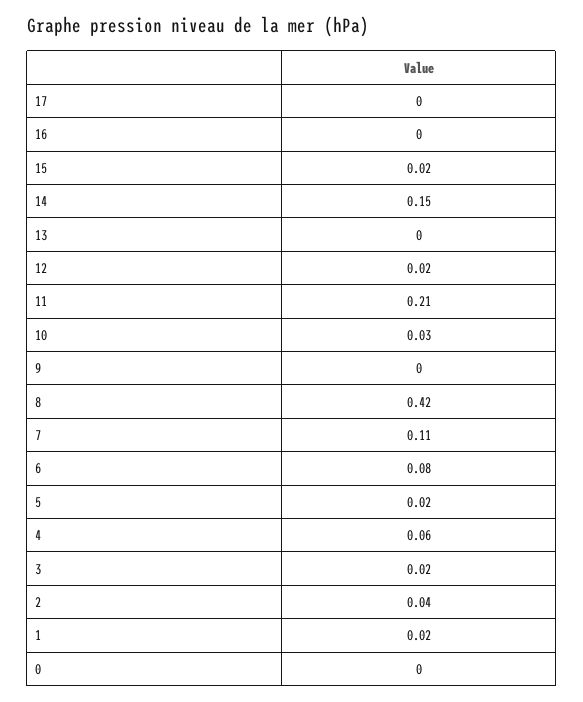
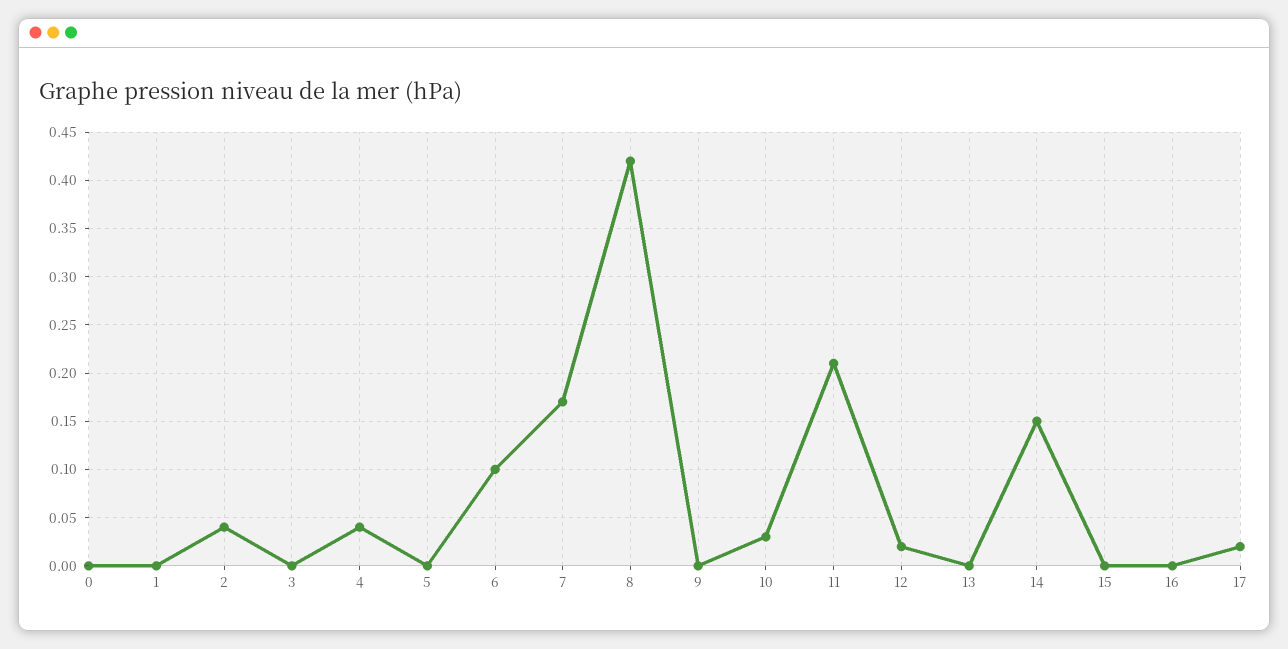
17: 0 -> 0.02
15: 0.02 -> 0
7: 0.11 -> 0.17
6: 0.08 -> 0.1
5: 0.02 -> 0
4: 0.06 -> 0.04
3: 0.02 -> 0
1: 0.02 -> 0

